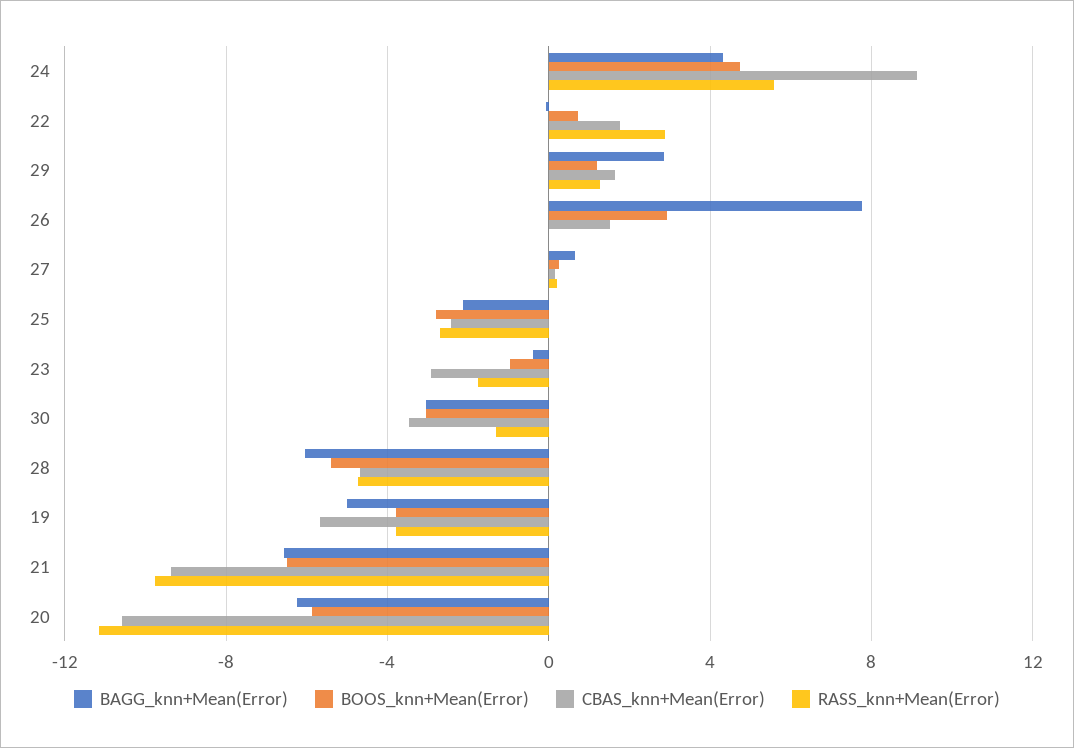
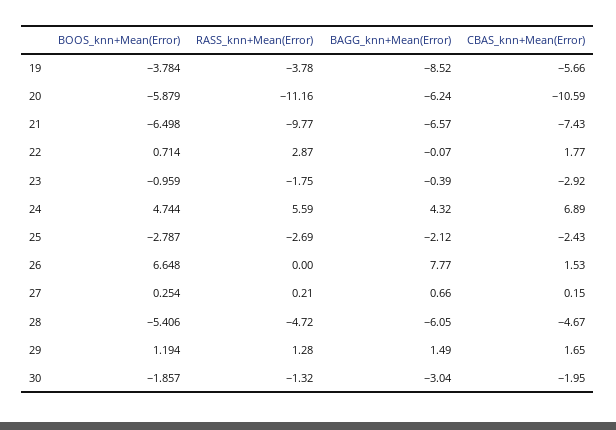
CBAS_knn+Mean(Error), 24: 9 -> 6.89
BAGG_knn+Mean(Error), 29: 3 -> 1.49
BOOS_knn+Mean(Error), 26: 3 -> 6.648
BOOS_knn+Mean(Error), 30: -3 -> -1.857
CBAS_knn+Mean(Error), 30: -3.5 -> -1.95
BAGG_knn+Mean(Error), 19: -5 -> -8.52
CBAS_knn+Mean(Error), 21: -9.5 -> -7.43

